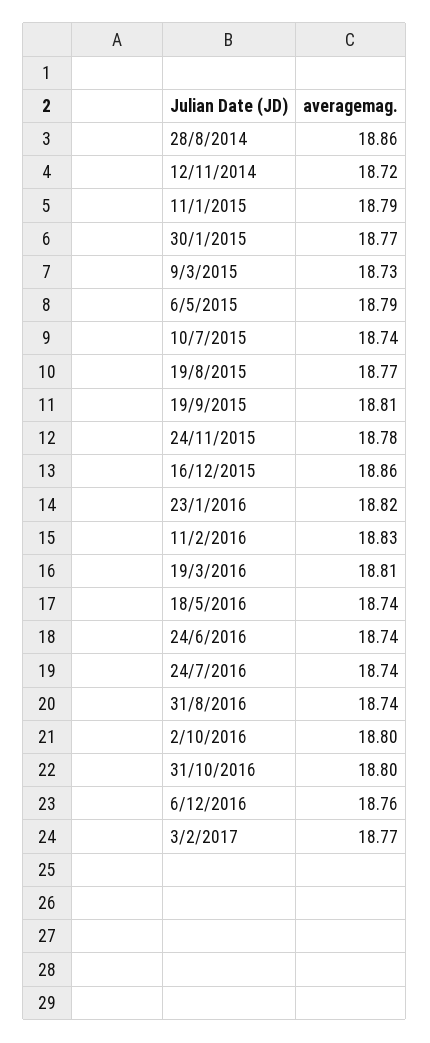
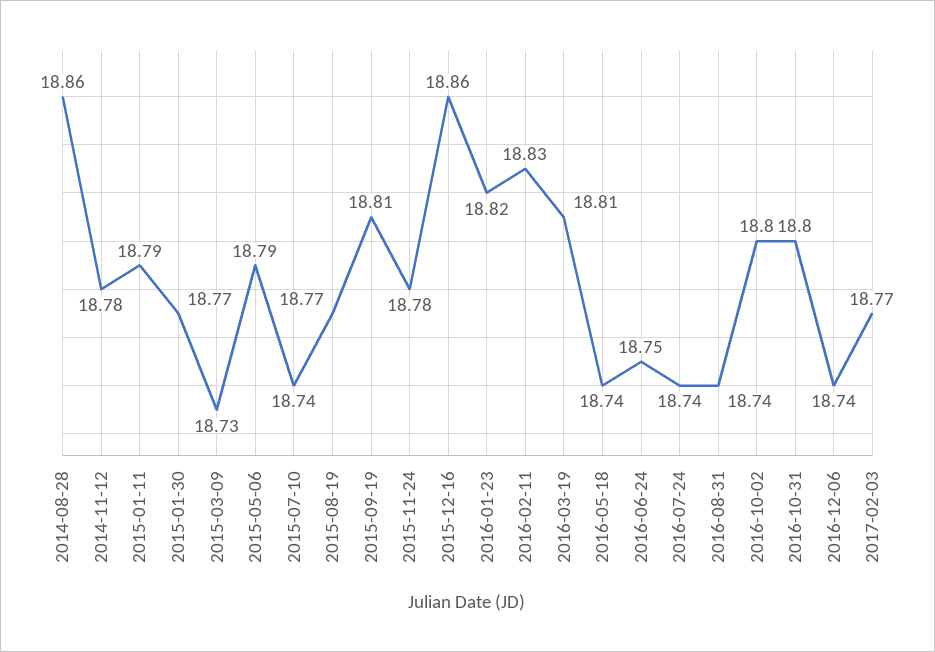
12/11/2014: 18.72 -> 18.78
24/6/2016: 18.74 -> 18.75
6/12/2016: 18.76 -> 18.74

